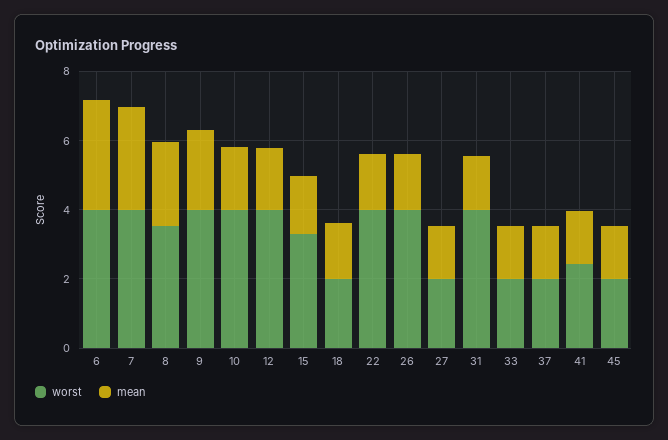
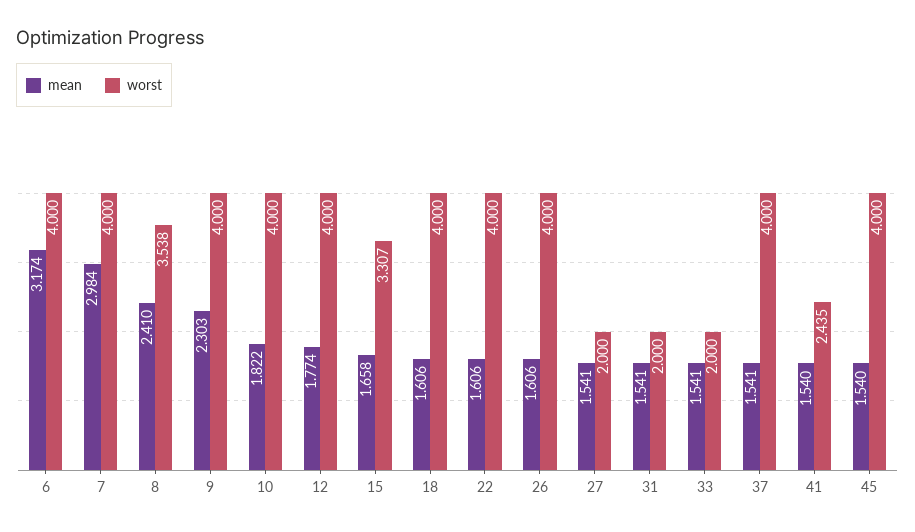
worst, 18: 2 -> 4
worst, 31: 4 -> 2
worst, 37: 2 -> 4
worst, 45: 2 -> 4

